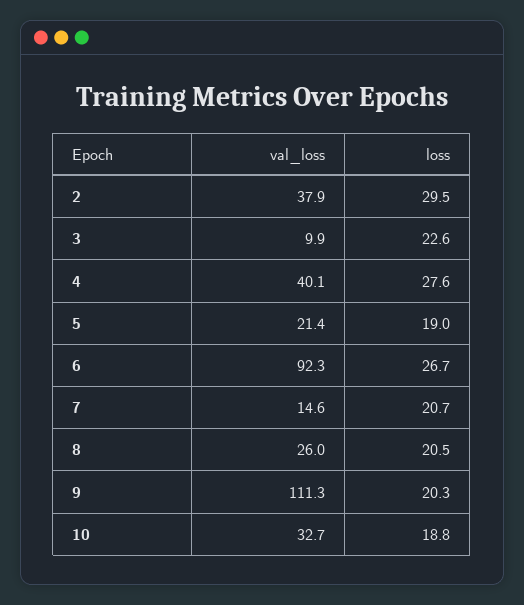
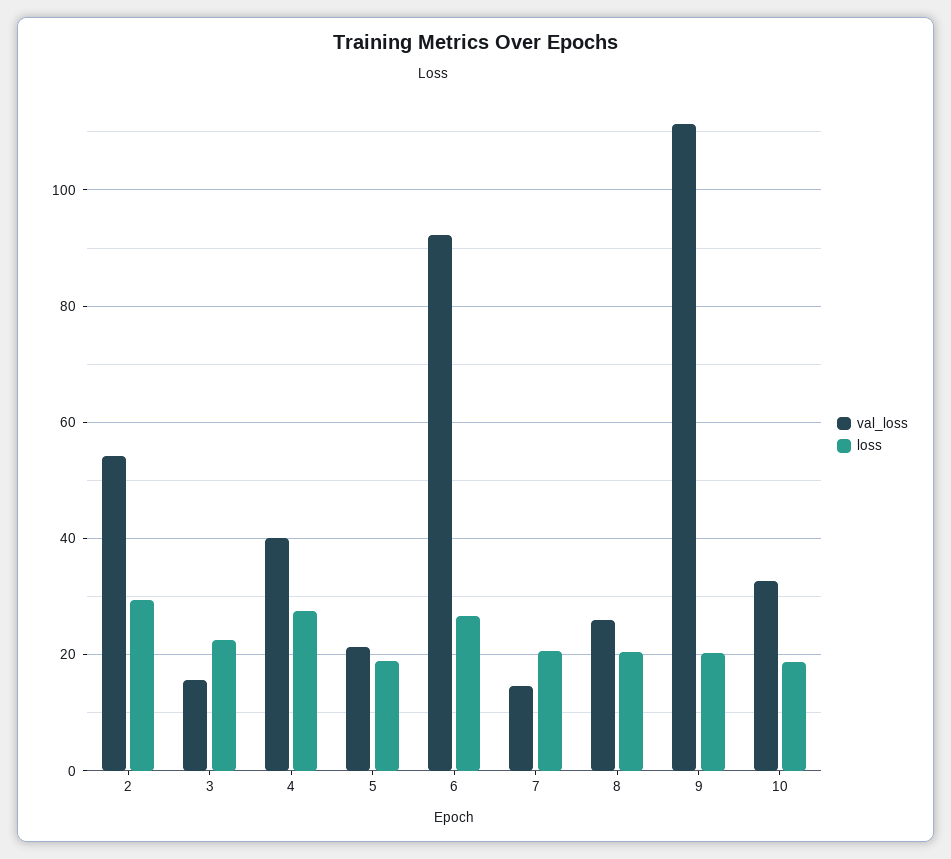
val_loss, 2: 37.9 -> 54
val_loss, 3: 9.9 -> 16

